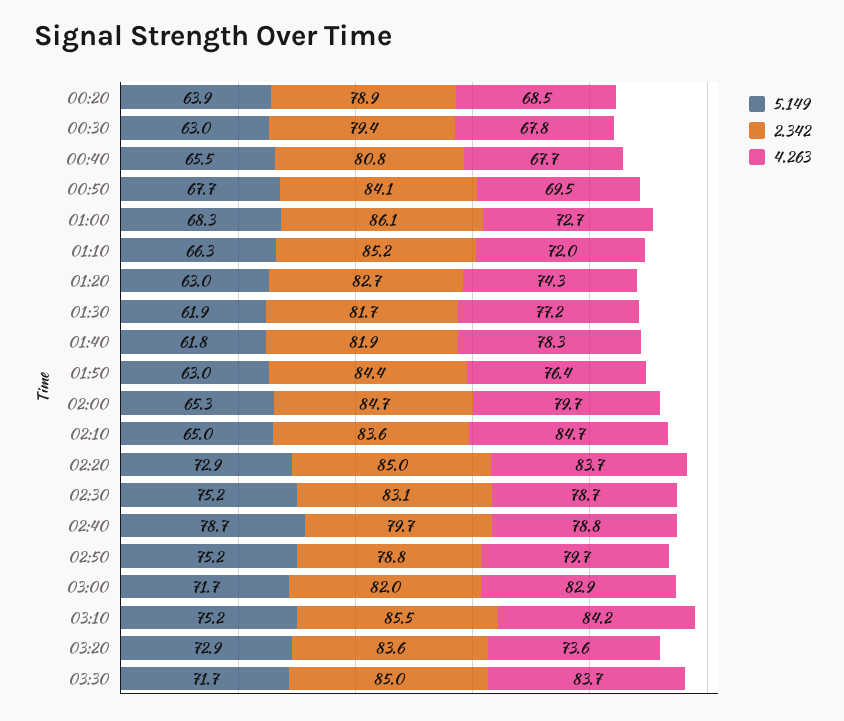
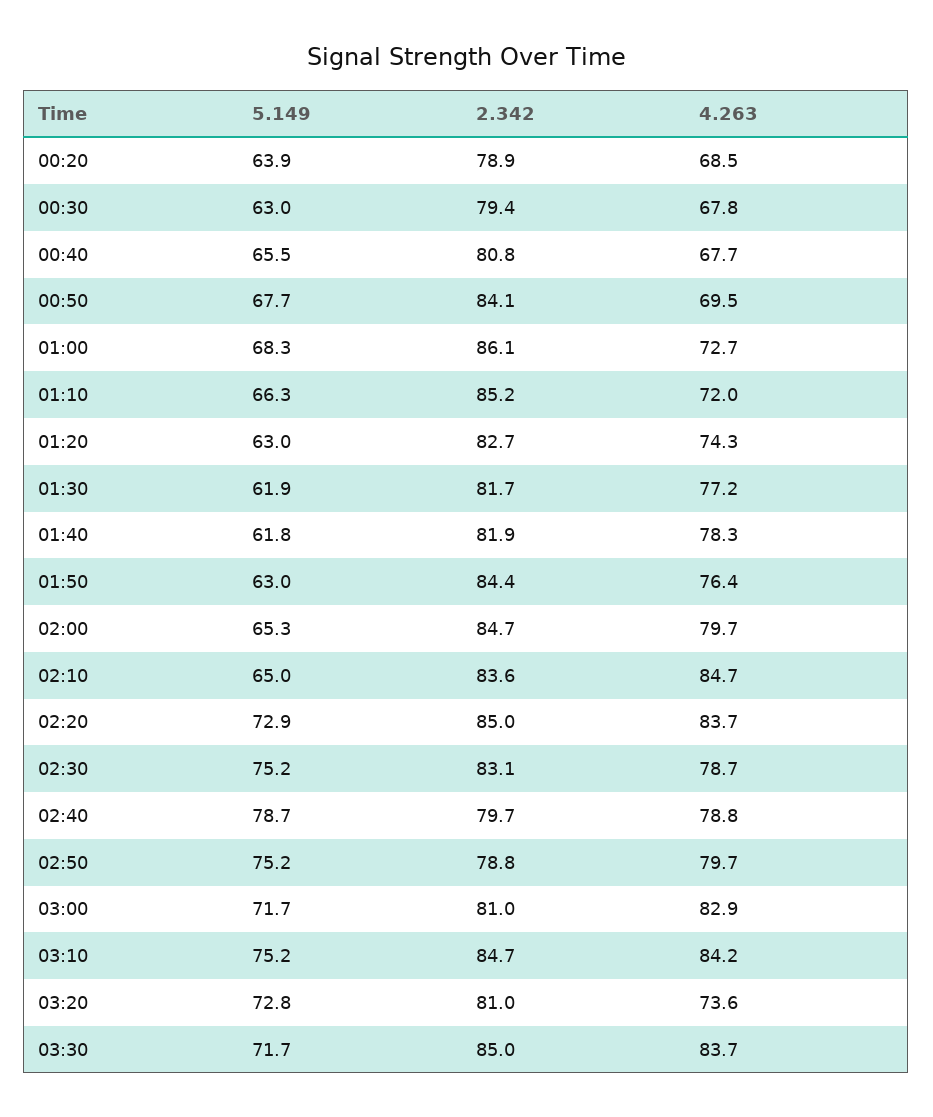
2.342, 03:00: 82 -> 81
2.342, 03:10: 85.5 -> 84.7
5.149, 03:20: 72.9 -> 72.8
2.342, 03:20: 83.6 -> 81

